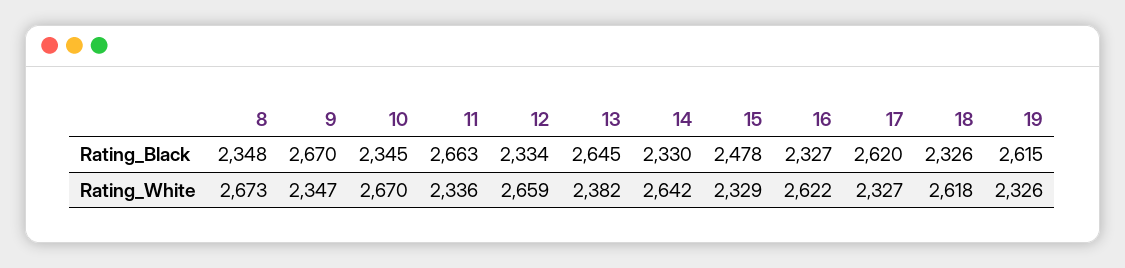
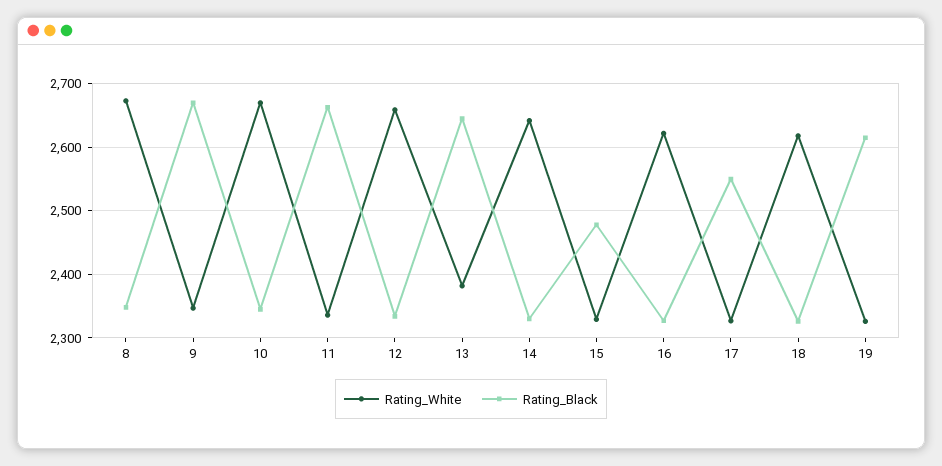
Rating_Black, 17: 2620 -> 2550

